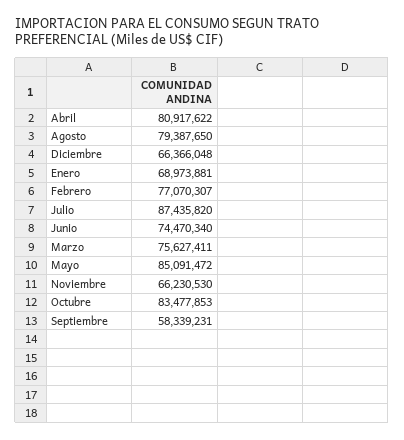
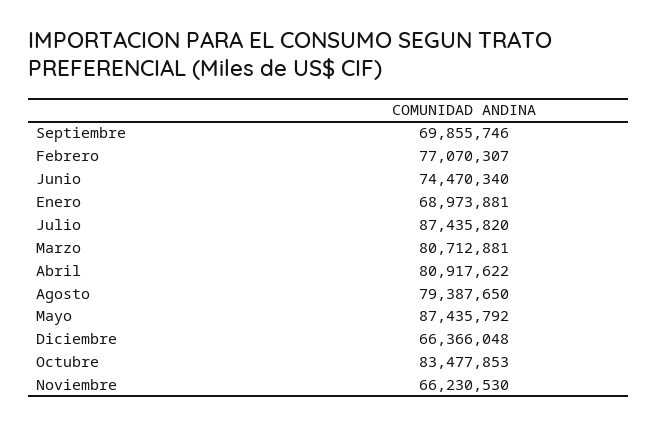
Marzo: 75627411 -> 80712881
Mayo: 85091472 -> 87435792
Septiembre: 58339231 -> 69855746

